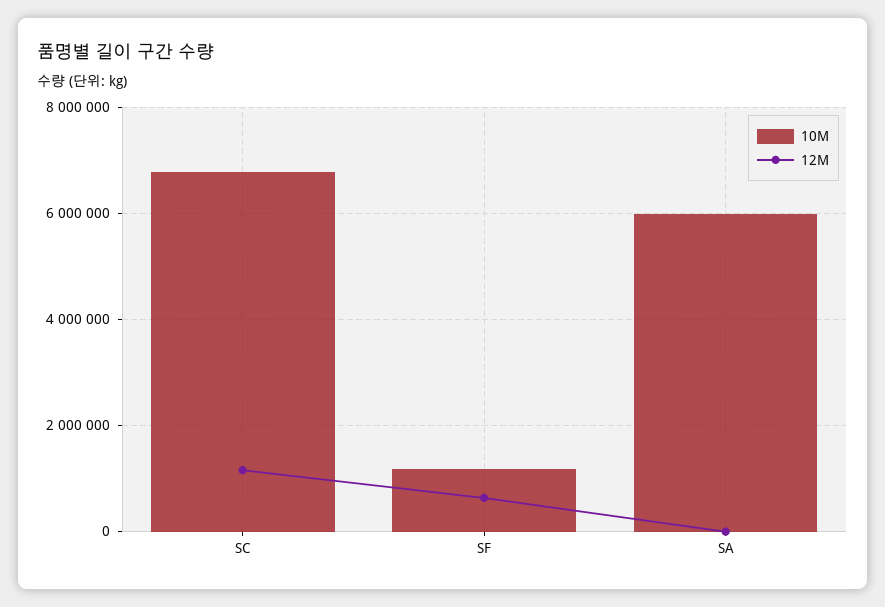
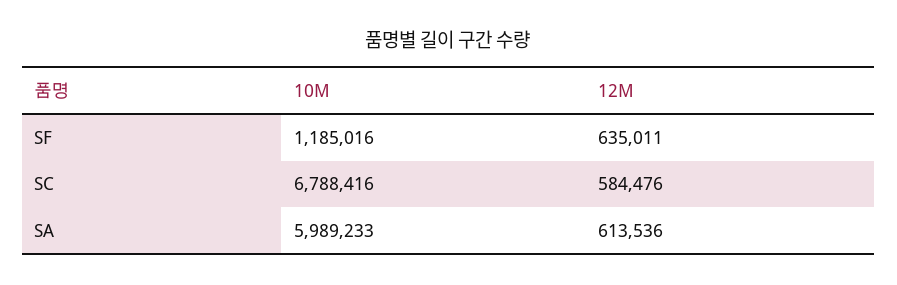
12M, SC: 1200000 -> 584476
12M, SA: 0 -> 613536

